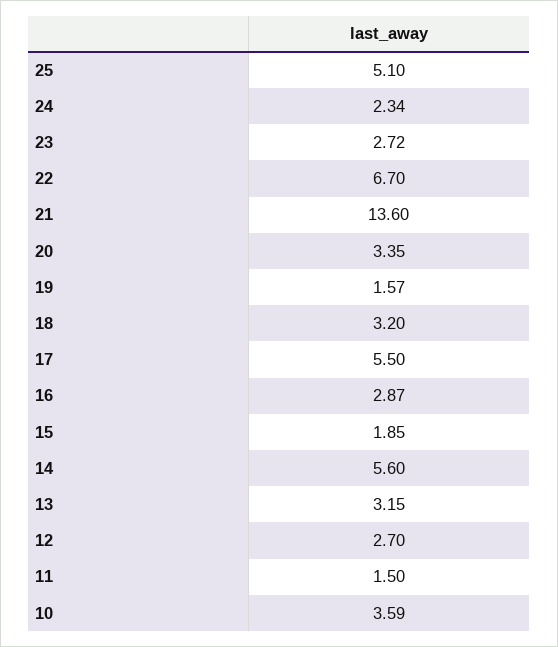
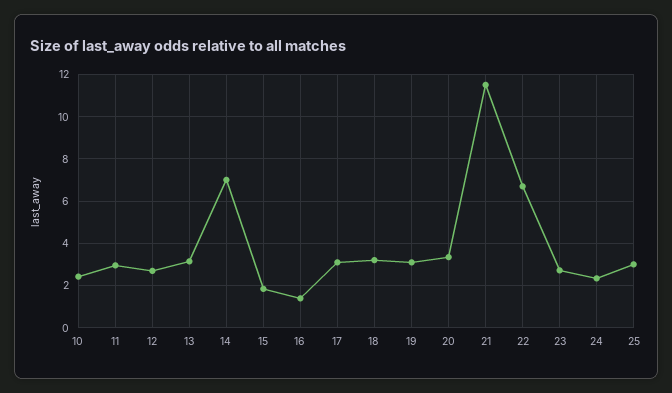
25: 5.1 -> 3
21: 13.6 -> 11.5
19: 1.57 -> 3
17: 5.5 -> 3
16: 2.87 -> 1.5
14: 5.6 -> 7
11: 1.5 -> 3
10: 3.59 -> 2.5

